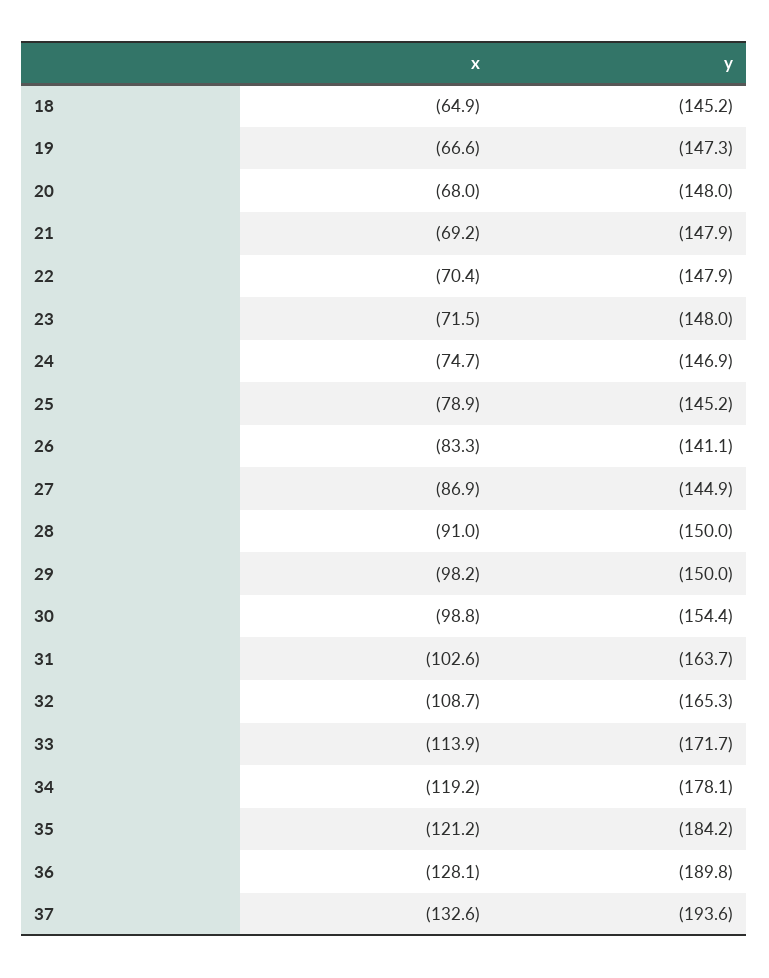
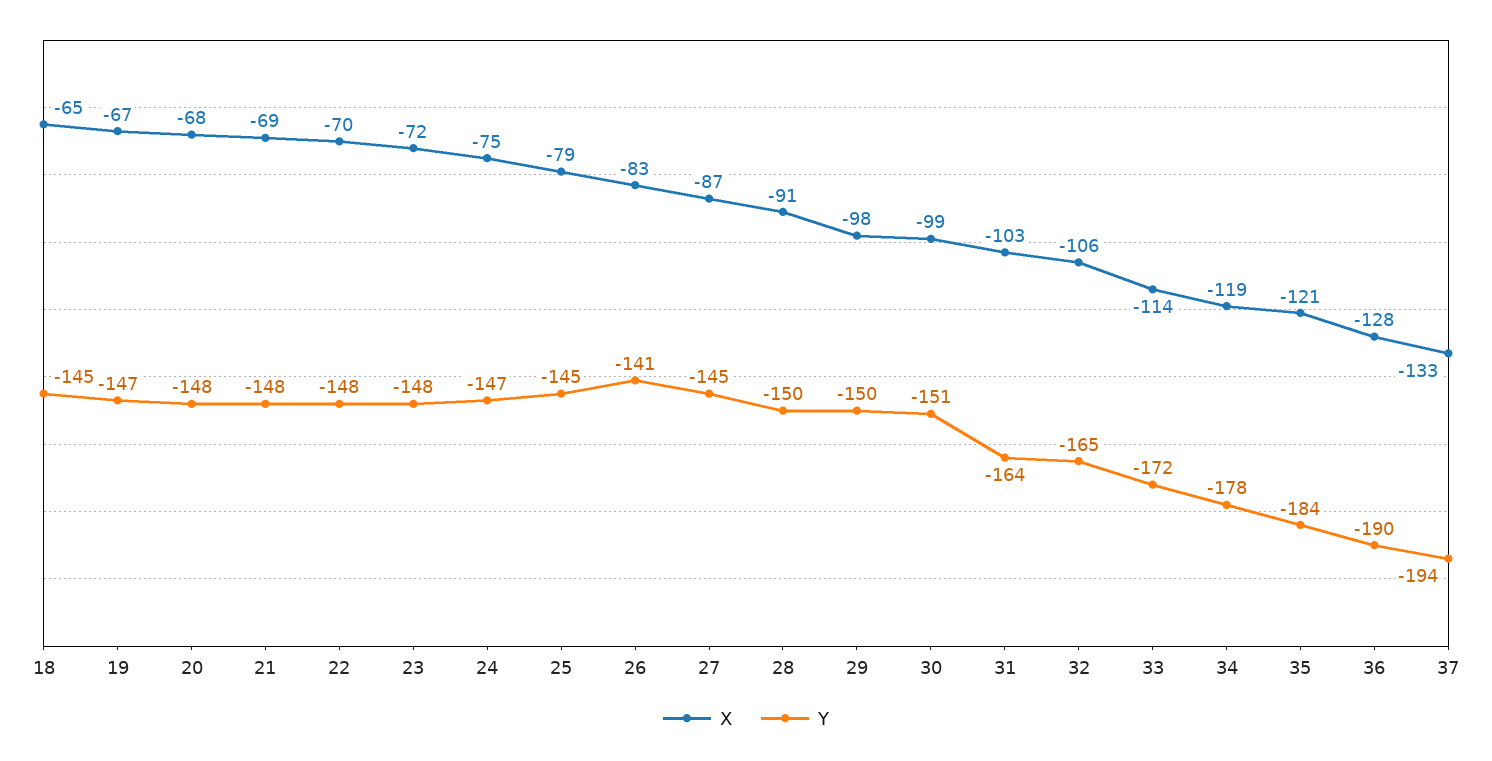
y, 30: -154.4 -> -151
x, 32: -108.7 -> -106

